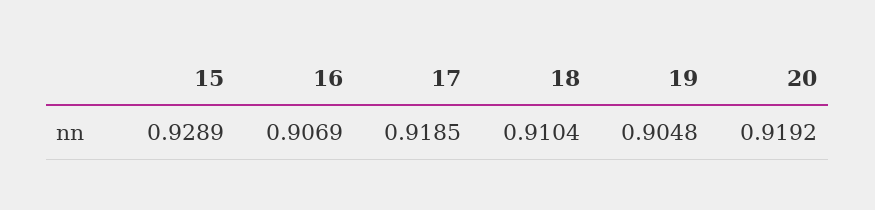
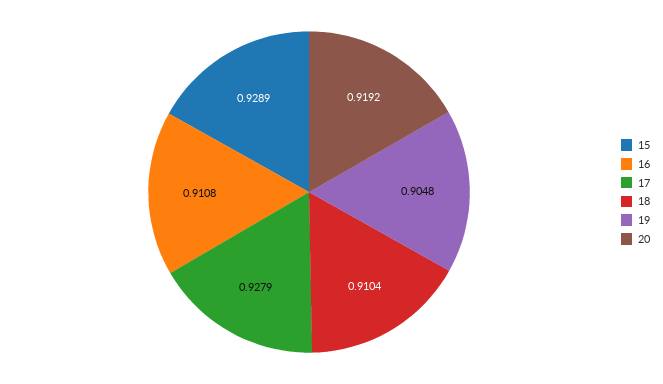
16: 0.9069 -> 0.9108
17: 0.9185 -> 0.9279

